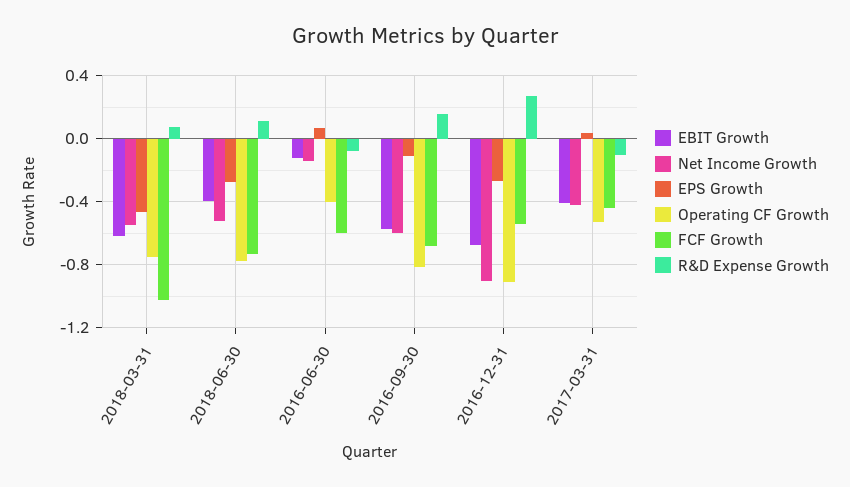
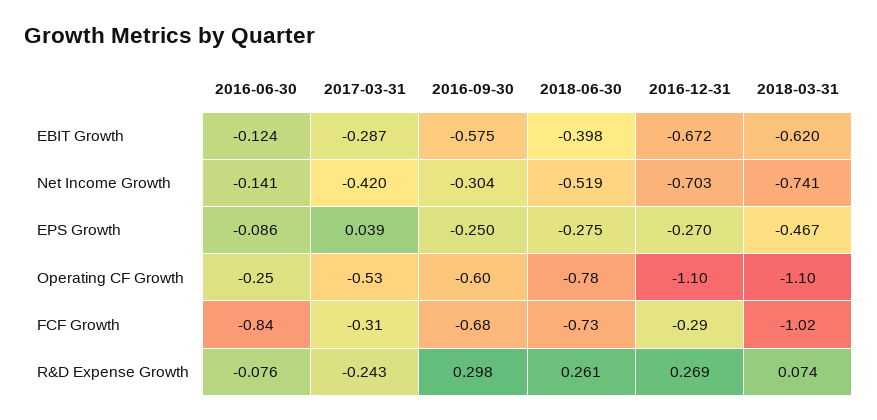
Net Income Growth, 2018-03-31: -0.55 -> -0.741
Operating CF Growth, 2018-03-31: -0.75 -> -1.1
R&D Expense Growth, 2018-06-30: 0.1 -> 0.261
EPS Growth, 2016-06-30: 0.05 -> -0.086
Operating CF Growth, 2016-06-30: -0.4 -> -0.25
FCF Growth, 2016-06-30: -0.6 -> -0.84
Net Income Growth, 2016-09-30: -0.6 -> -0.304
EPS Growth, 2016-09-30: -0.1 -> -0.25
Operating CF Growth, 2016-09-30: -0.8 -> -0.6
R&D Expense Growth, 2016-09-30: 0.15 -> 0.298
Net Income Growth, 2016-12-31: -0.9 -> -0.703
Operating CF Growth, 2016-12-31: -0.9 -> -1.1
FCF Growth, 2016-12-31: -0.55 -> -0.29
EBIT Growth, 2017-03-31: -0.4 -> -0.287
FCF Growth, 2017-03-31: -0.45 -> -0.31
R&D Expense Growth, 2017-03-31: -0.1 -> -0.243

